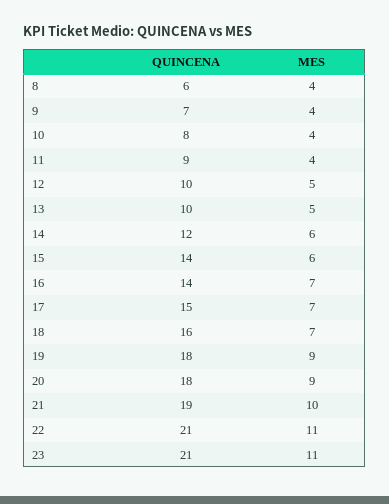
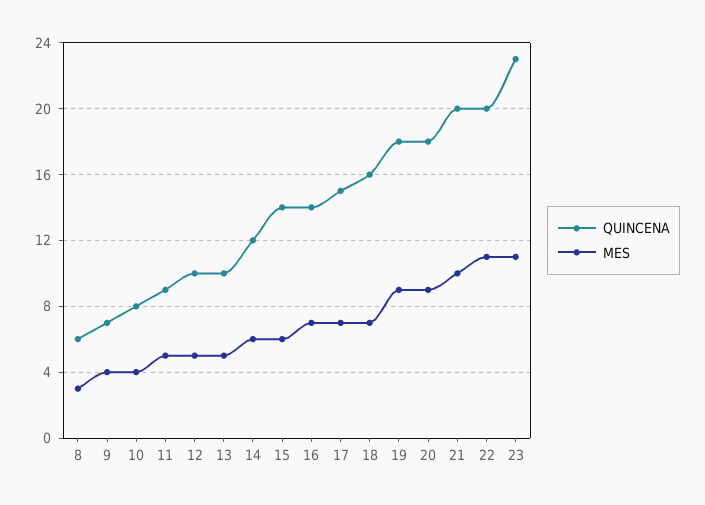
MES, 8: 4 -> 3
MES, 11: 4 -> 5
QUINCENA, 21: 19 -> 20
QUINCENA, 22: 21 -> 20
QUINCENA, 23: 21 -> 23

